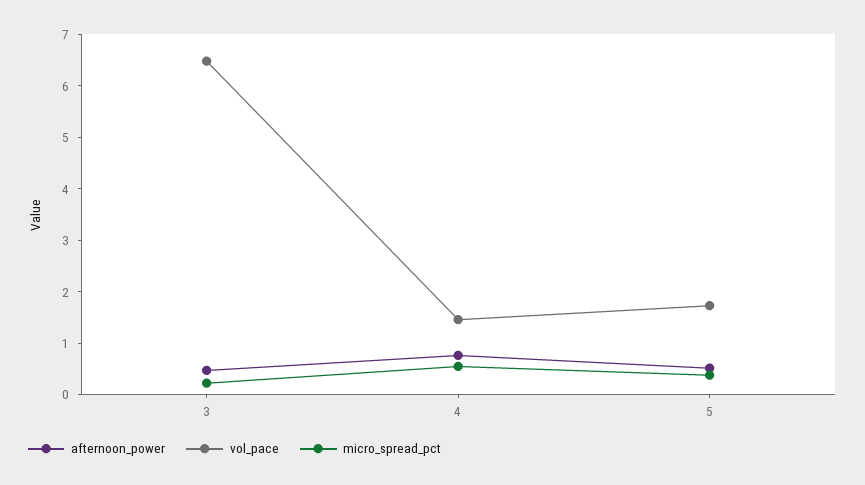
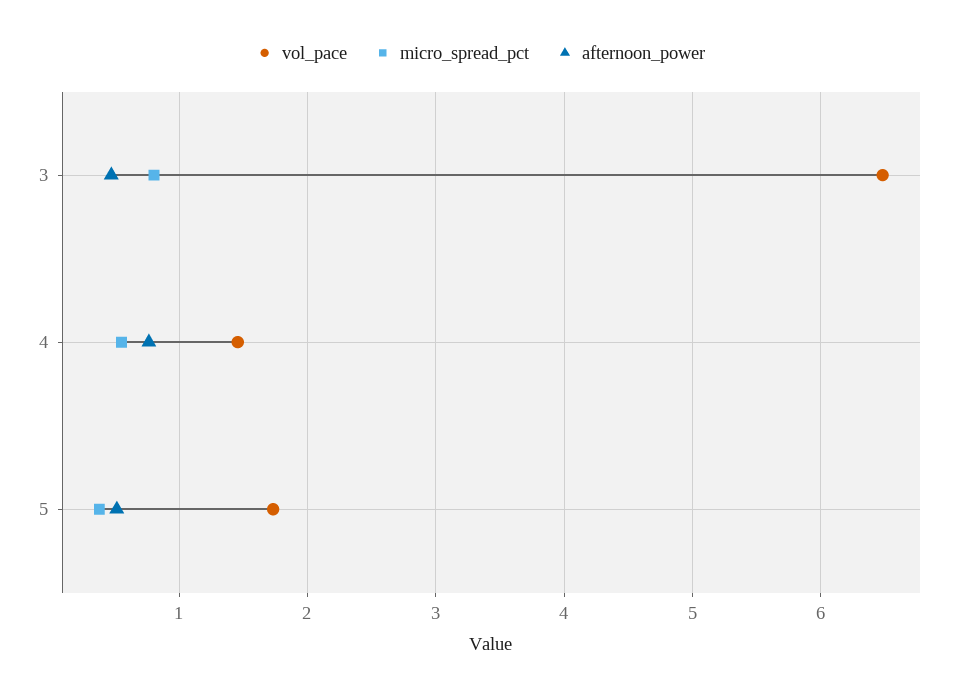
micro_spread_pct, 3: 0.2 -> 0.8

